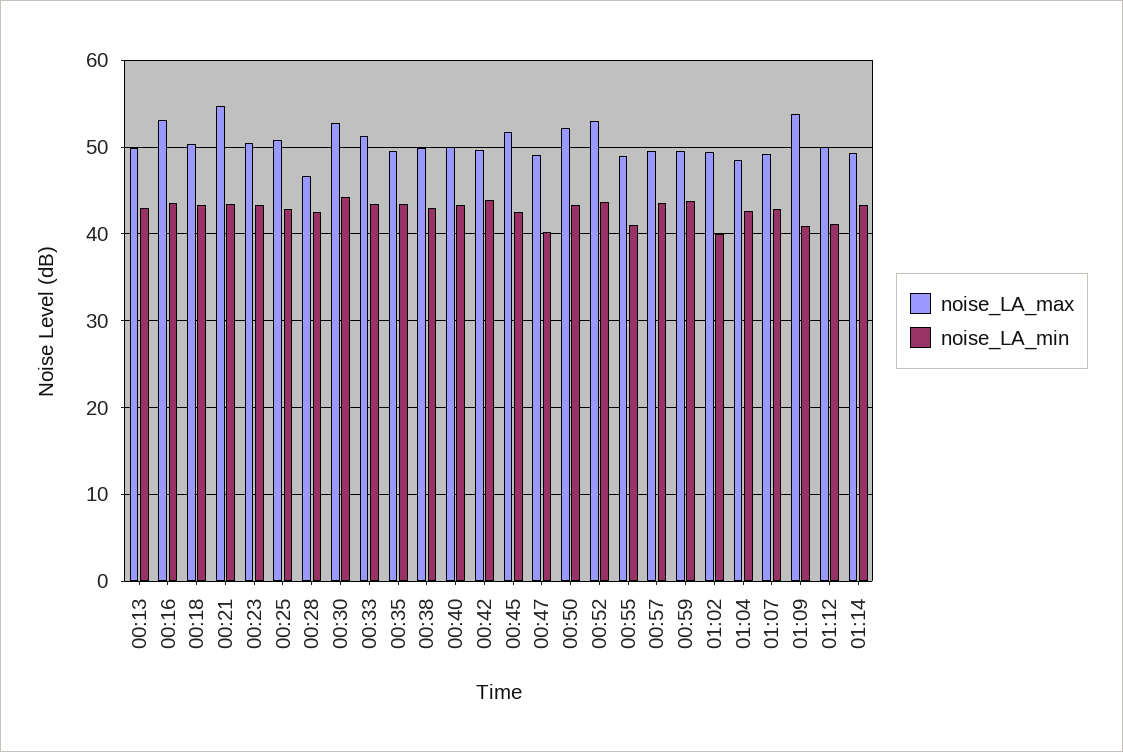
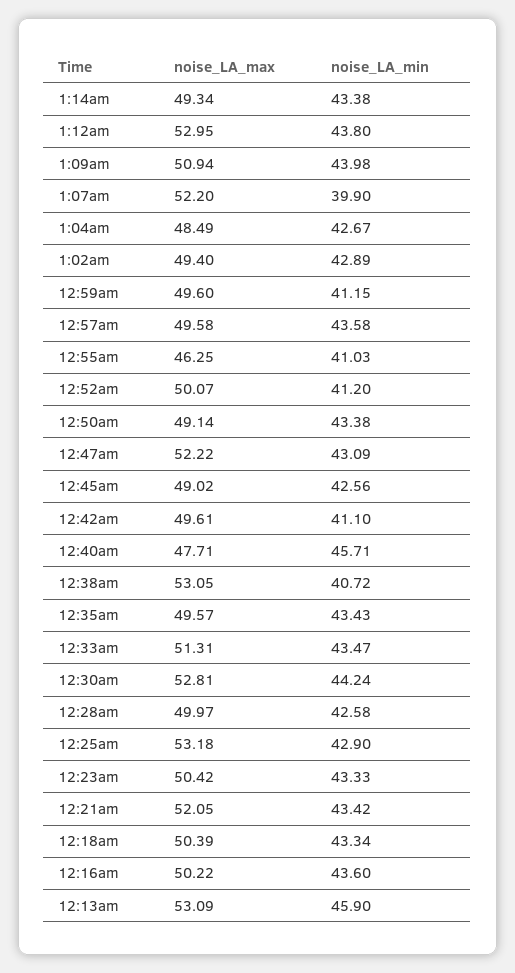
noise_LA_max, 00:13: 50 -> 53.09
noise_LA_min, 00:13: 43 -> 45.9
noise_LA_max, 00:16: 53 -> 50.22
noise_LA_max, 00:21: 55 -> 52.05
noise_LA_max, 00:25: 51 -> 53.18
noise_LA_max, 00:28: 47 -> 49.97
noise_LA_max, 00:38: 50 -> 53.05
noise_LA_min, 00:38: 43 -> 40.72
noise_LA_max, 00:40: 50 -> 47.71
noise_LA_min, 00:40: 43 -> 45.71
noise_LA_min, 00:42: 44 -> 41.1
noise_LA_max, 00:45: 52 -> 49.02
noise_LA_max, 00:47: 49 -> 52.22
noise_LA_min, 00:47: 40 -> 43.09
noise_LA_max, 00:50: 52 -> 49.14
noise_LA_max, 00:52: 53 -> 50.07
noise_LA_min, 00:52: 44 -> 41.2
noise_LA_max, 00:55: 49 -> 46.25
noise_LA_min, 00:59: 44 -> 41.15
noise_LA_min, 01:02: 40 -> 42.89
noise_LA_max, 01:07: 49 -> 52.2
noise_LA_min, 01:07: 43 -> 39.9
noise_LA_max, 01:09: 54 -> 50.94
noise_LA_min, 01:09: 41 -> 43.98
noise_LA_max, 01:12: 50 -> 52.95
noise_LA_min, 01:12: 41 -> 43.8

